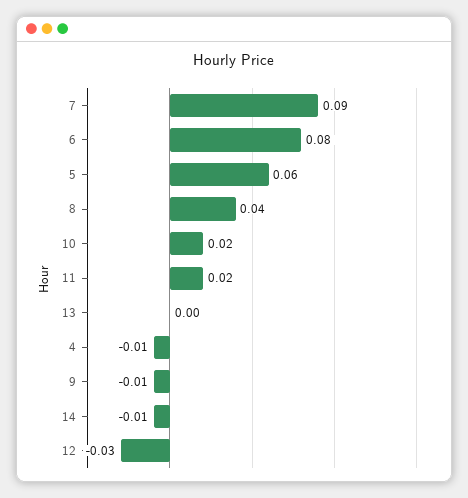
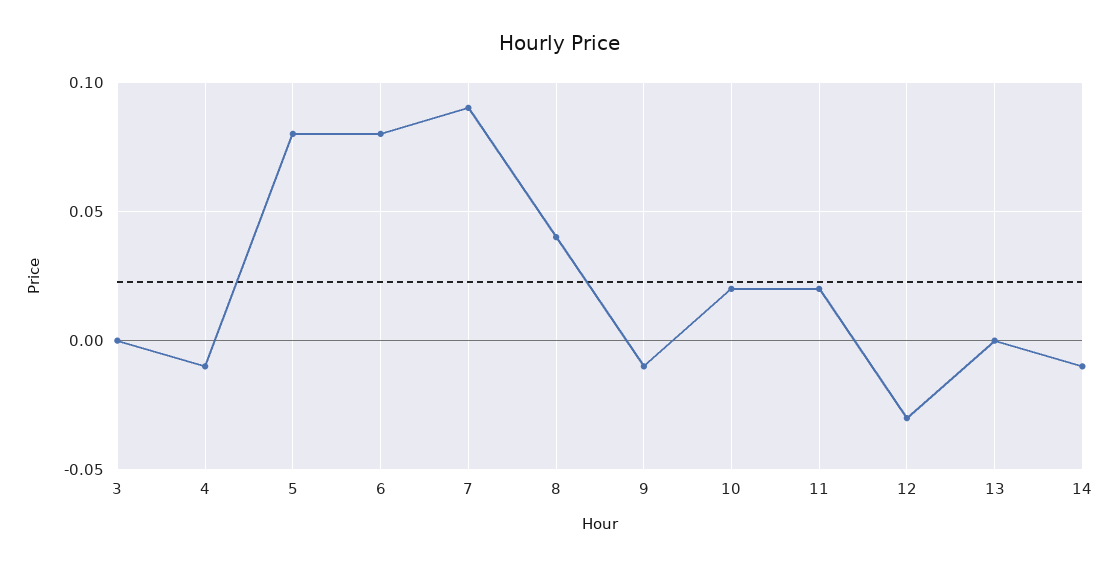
5: 0.06 -> 0.08
3: none -> 0

